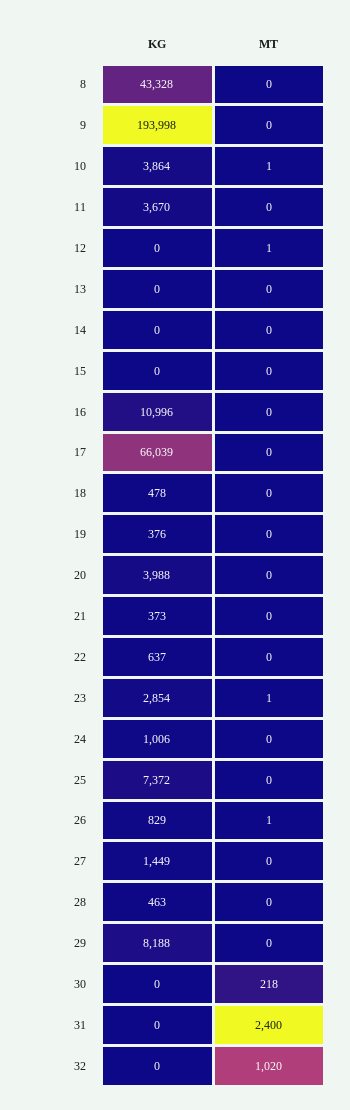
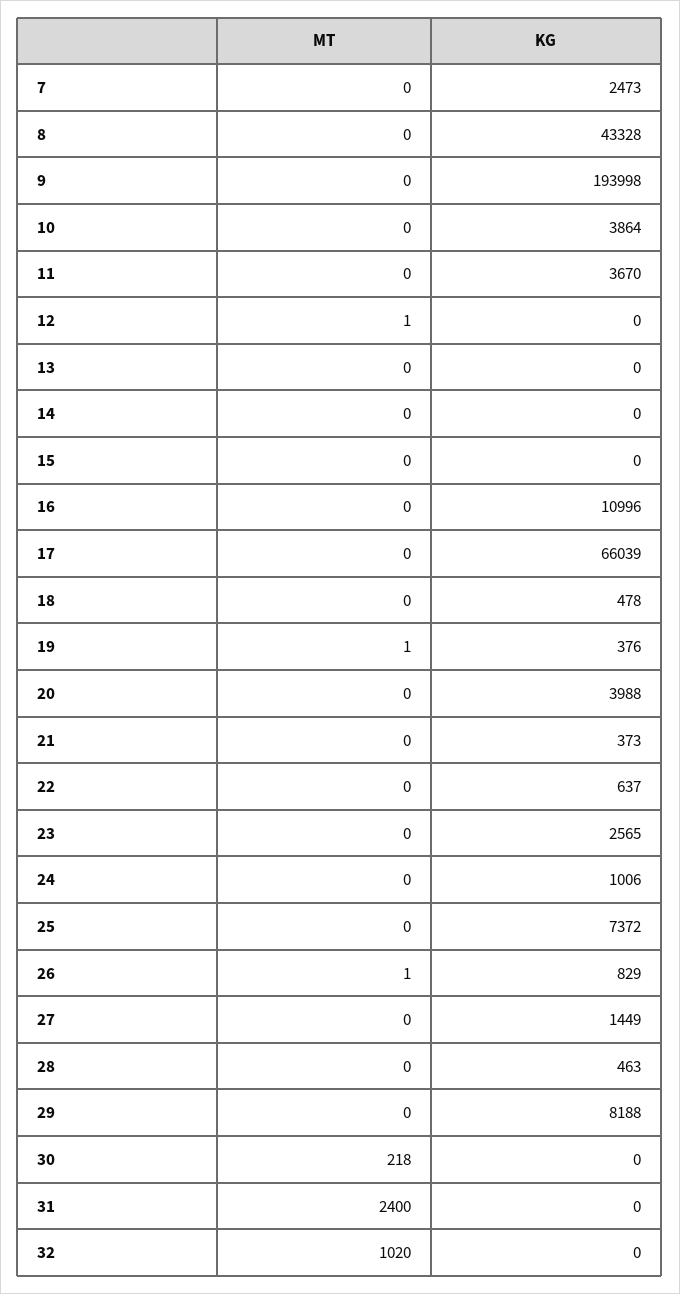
MT, 10: 1 -> 0
MT, 19: 0 -> 1
KG, 23: 2854 -> 2565
MT, 23: 1 -> 0
MT, 7: none -> 0
KG, 7: none -> 2473

